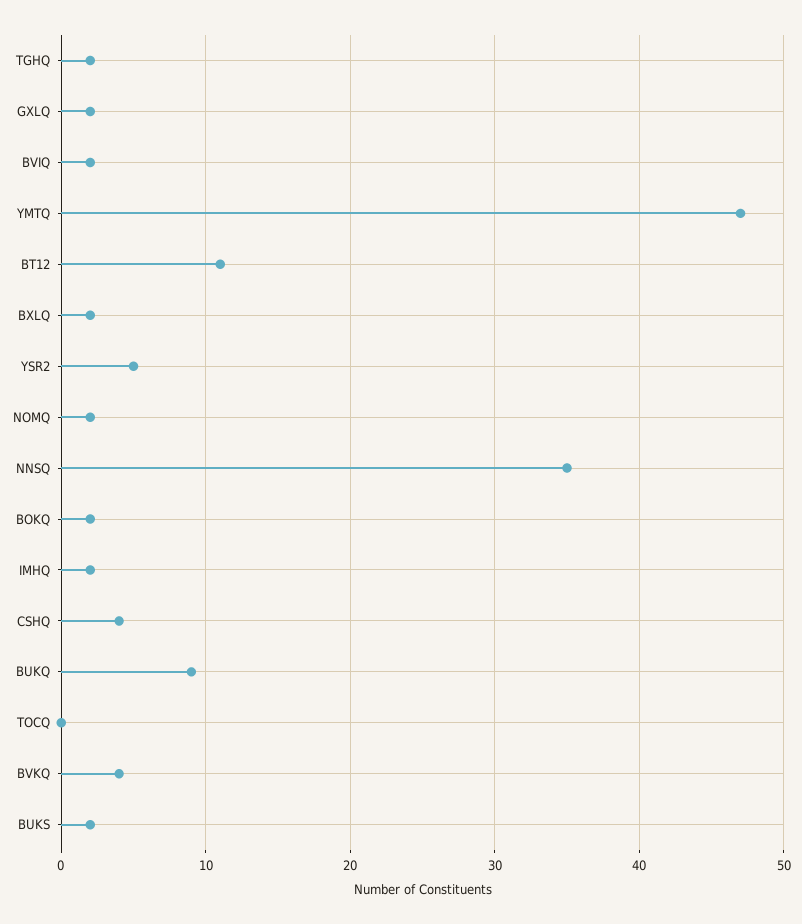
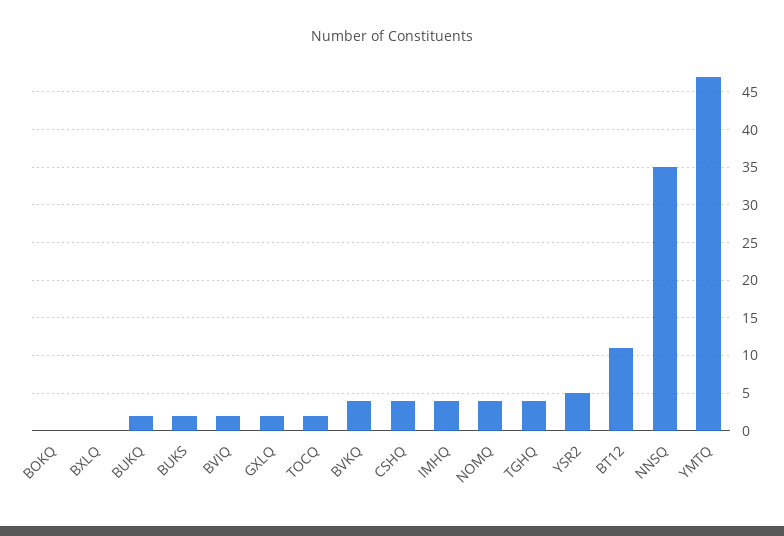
TGHQ: 2 -> 4
BXLQ: 2 -> 0
NOMQ: 2 -> 4
BOKQ: 2 -> 0
IMHQ: 2 -> 4
BUKQ: 9 -> 2
TOCQ: 0 -> 2

